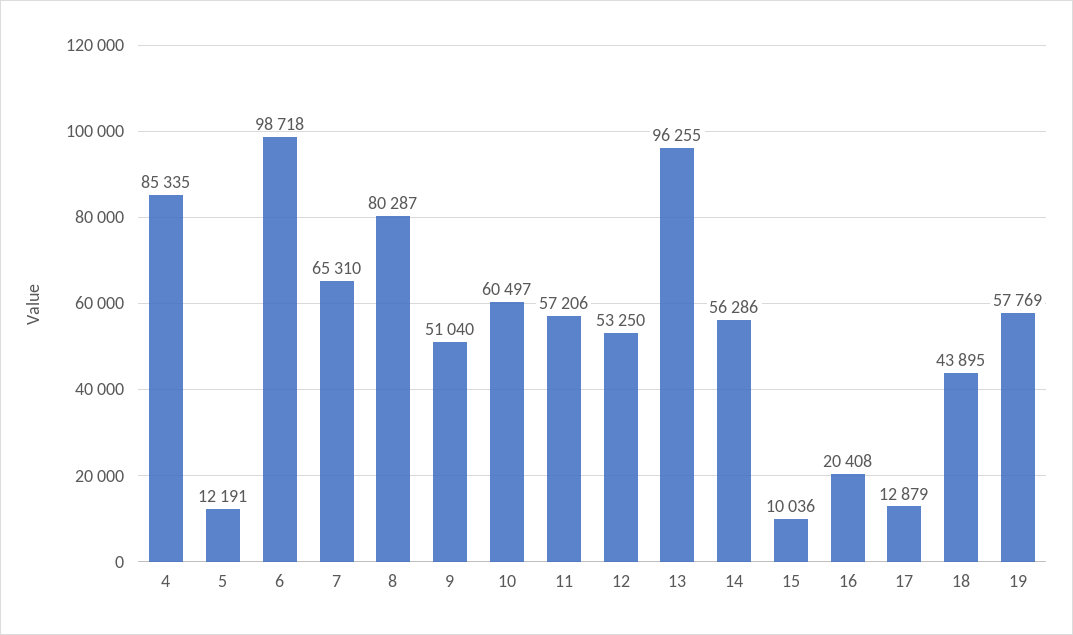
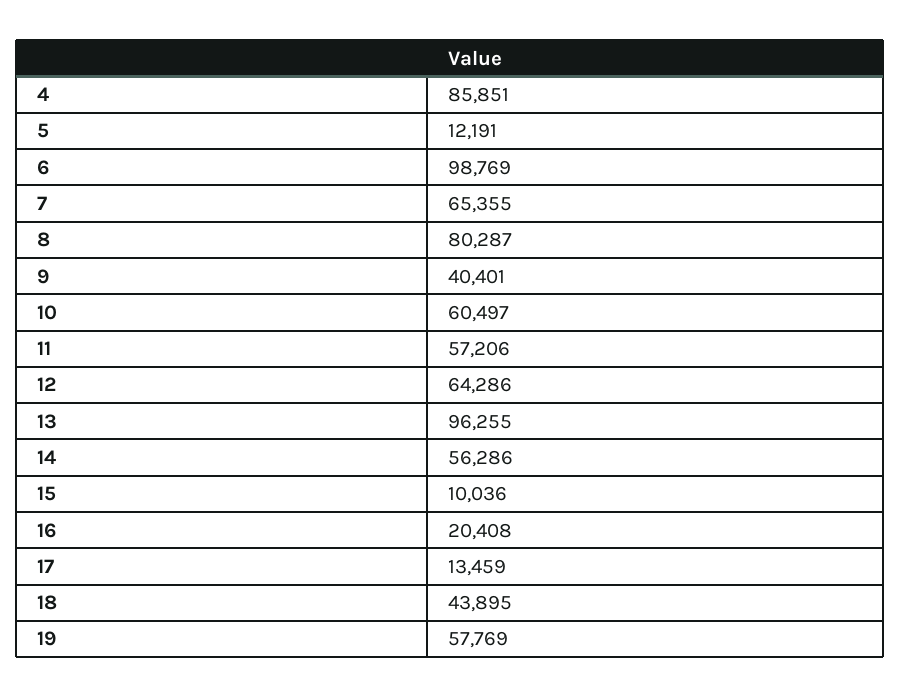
4: 85335 -> 85851
6: 98718 -> 98769
7: 65310 -> 65355
9: 51040 -> 40401
12: 53250 -> 64286
17: 12879 -> 13459

